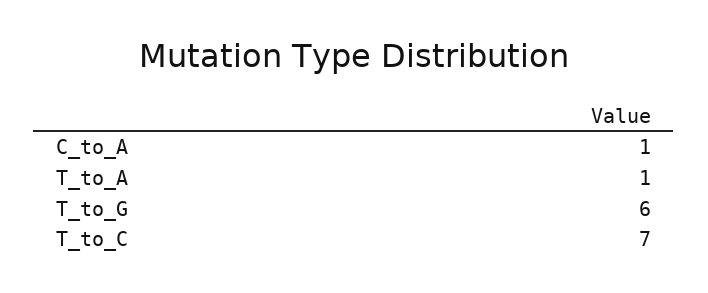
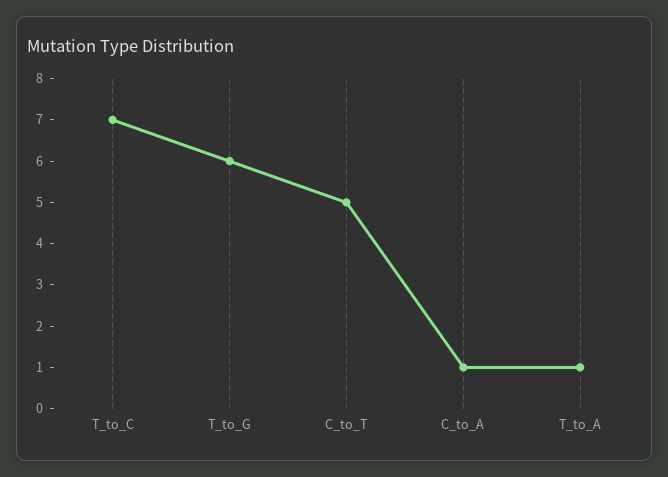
C_to_T: none -> 5

